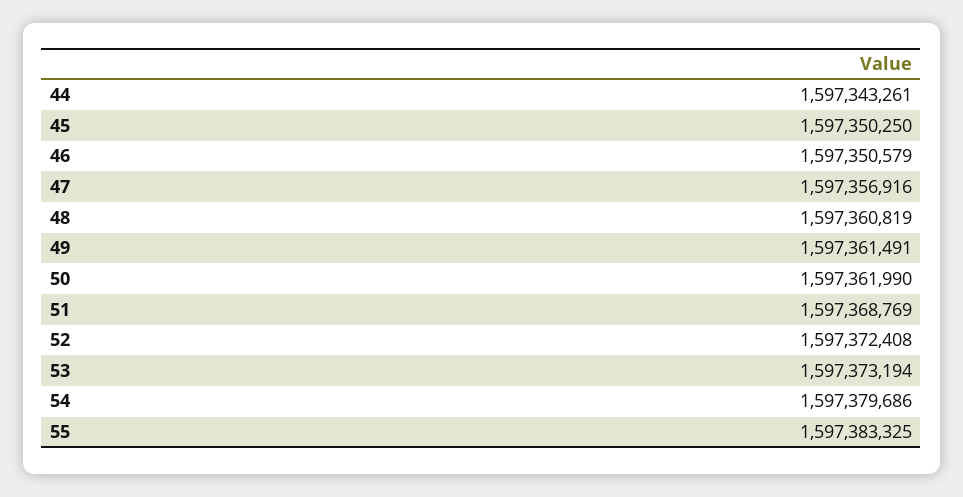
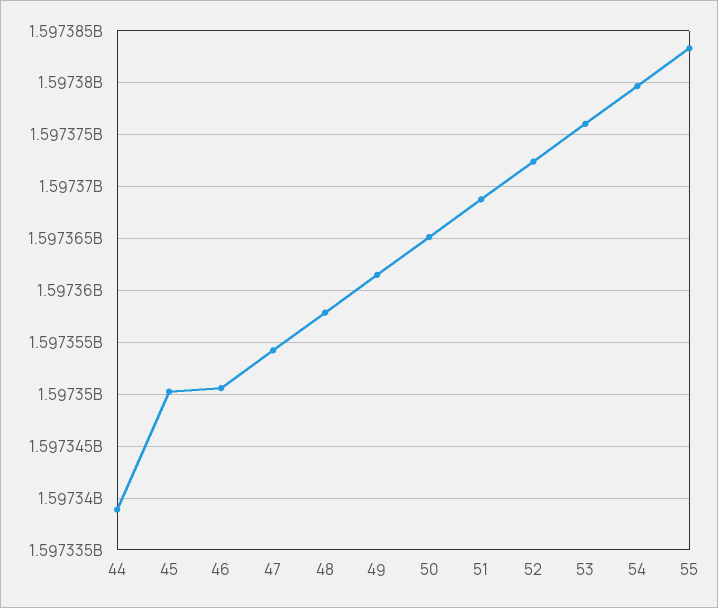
44: 1597343261 -> 1597339000
47: 1597356916 -> 1597354000
48: 1597360819 -> 1597358000
50: 1597361990 -> 1597365000
53: 1597373194 -> 1597376000

